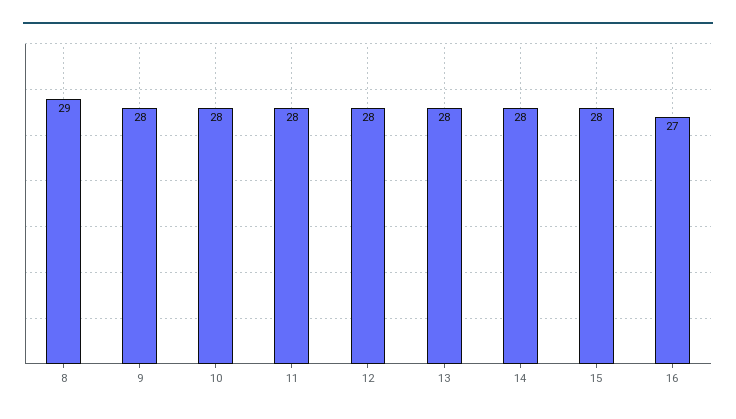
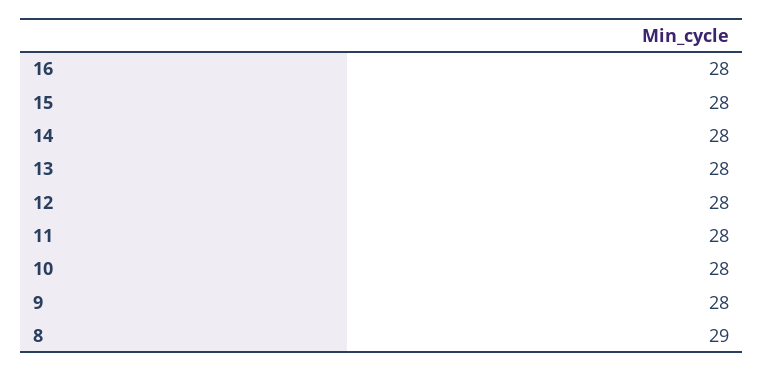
16: 27 -> 28

